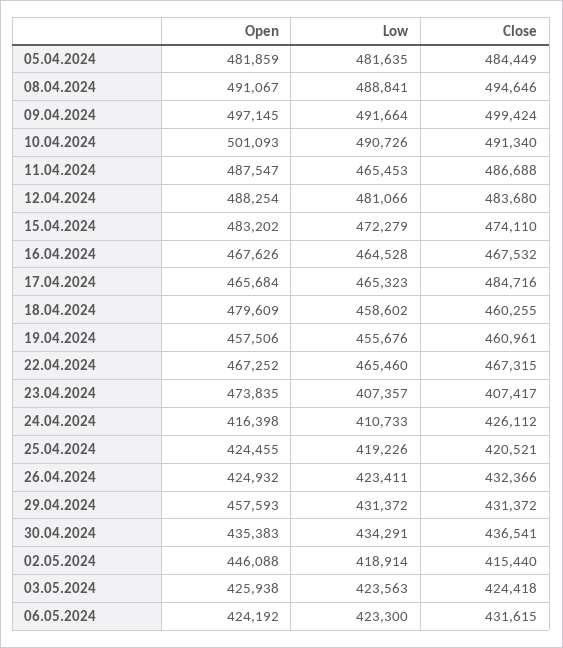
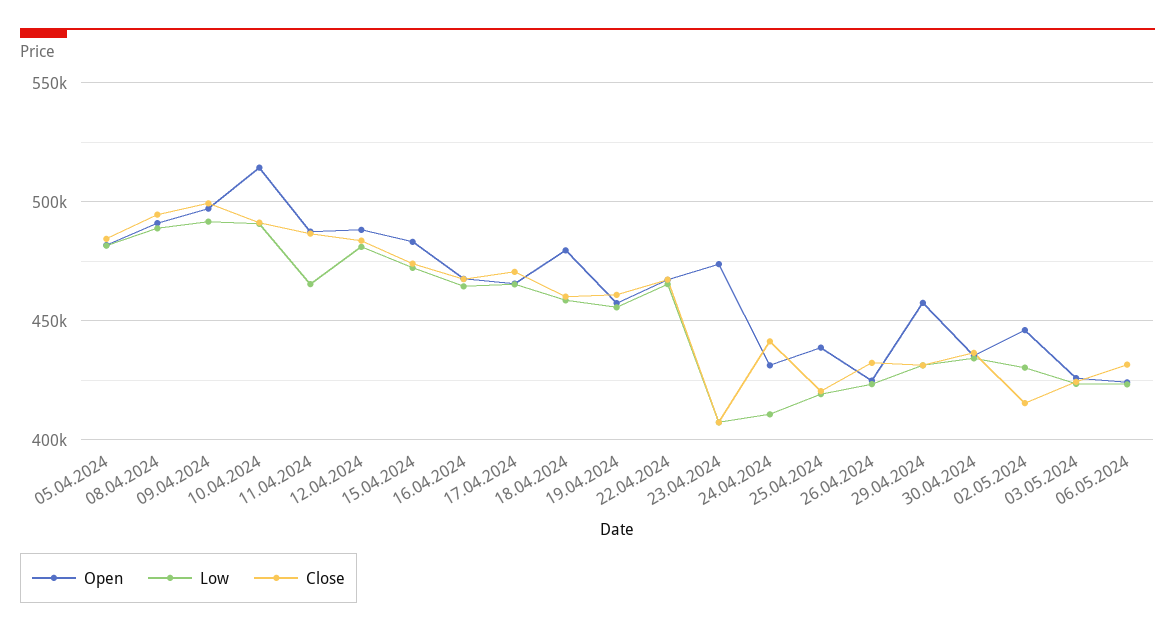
Open, 10.04.2024: 501093 -> 515000
Close, 17.04.2024: 484716 -> 470000
Open, 24.04.2024: 416398 -> 430000
Close, 24.04.2024: 426112 -> 440000
Open, 25.04.2024: 424455 -> 440000
Low, 02.05.2024: 418914 -> 430000

